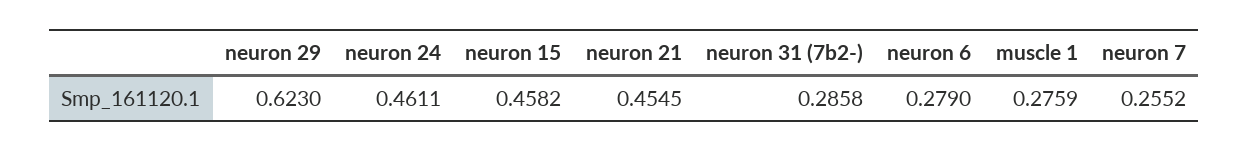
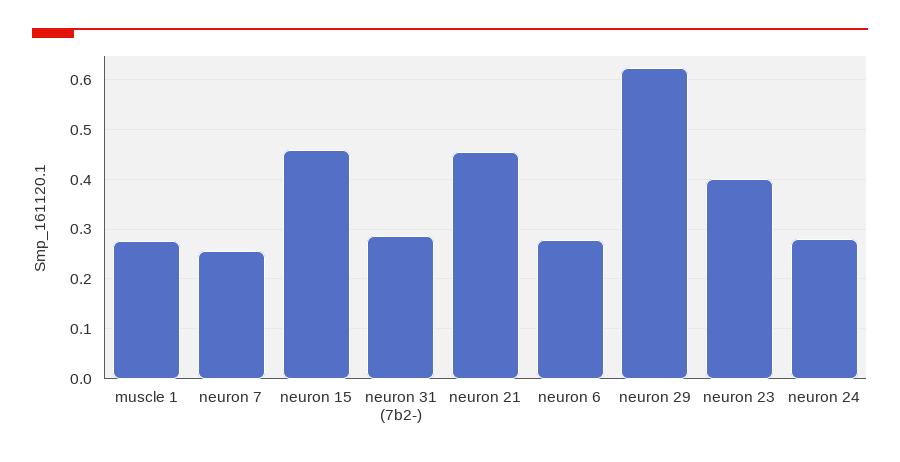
neuron 24: 0.4611 -> 0.28
neuron 23: none -> 0.4

